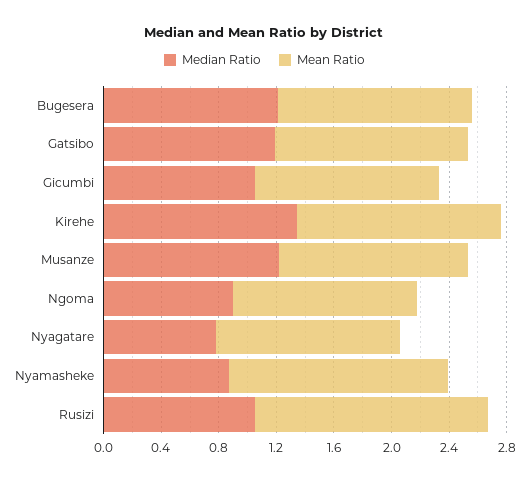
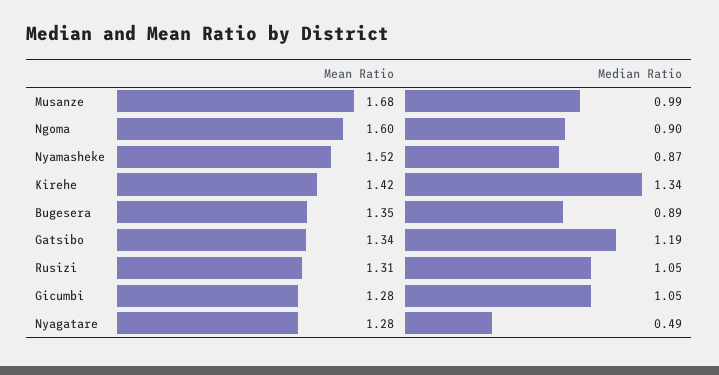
Median Ratio, Bugesera: 1.2 -> 0.89
Median Ratio, Musanze: 1.2 -> 0.99
Mean Ratio, Musanze: 1.3 -> 1.68
Mean Ratio, Ngoma: 1.3 -> 1.6
Median Ratio, Nyagatare: 0.8 -> 0.49
Mean Ratio, Rusizi: 1.6 -> 1.31

